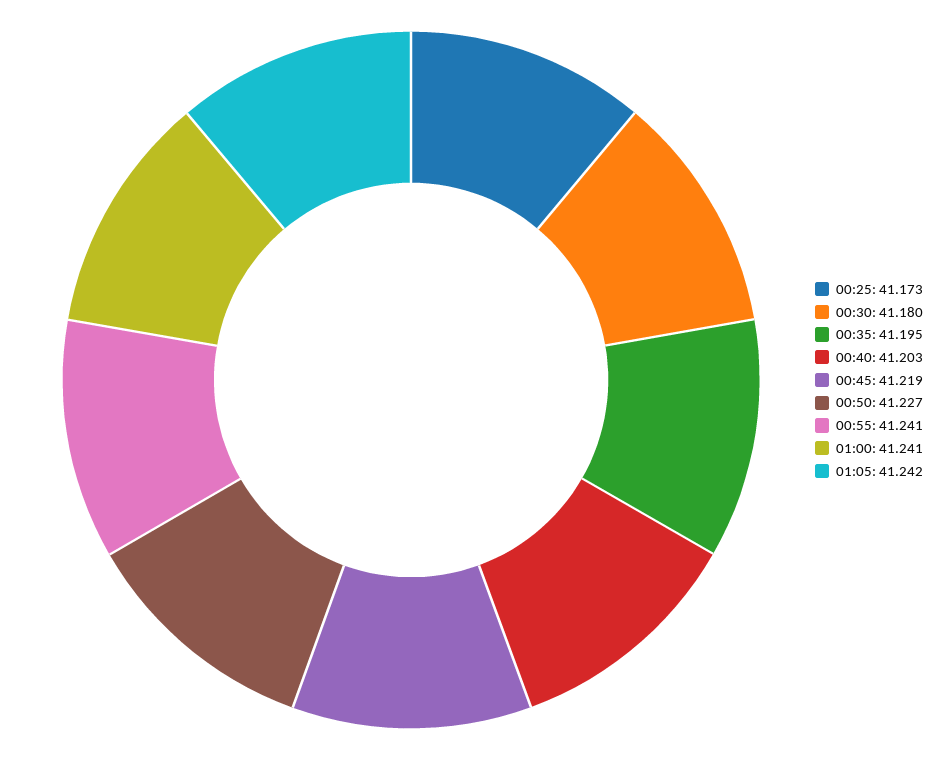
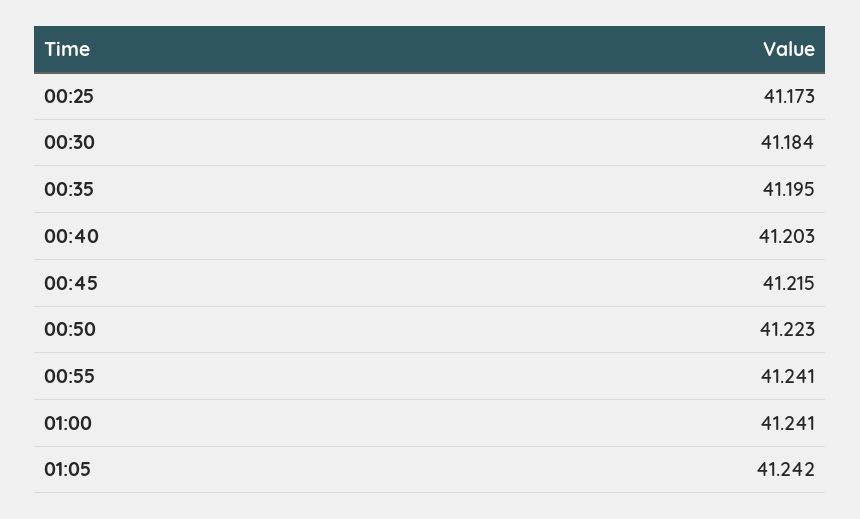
00:30: 41.18 -> 41.184
00:45: 41.219 -> 41.215
00:50: 41.227 -> 41.223

